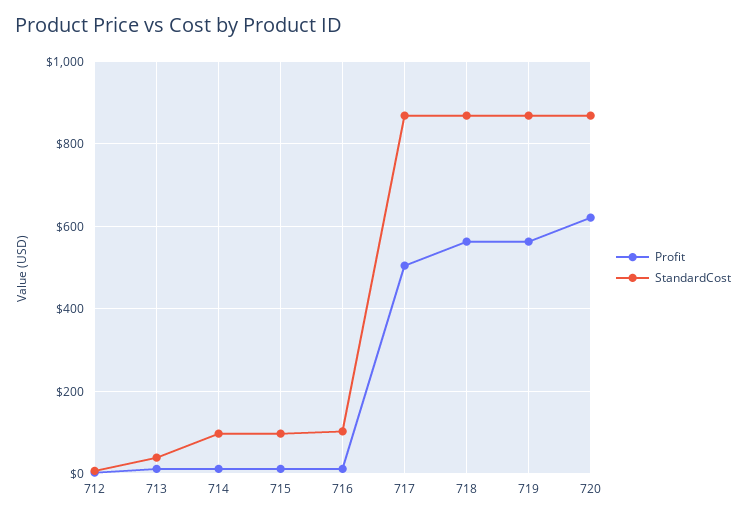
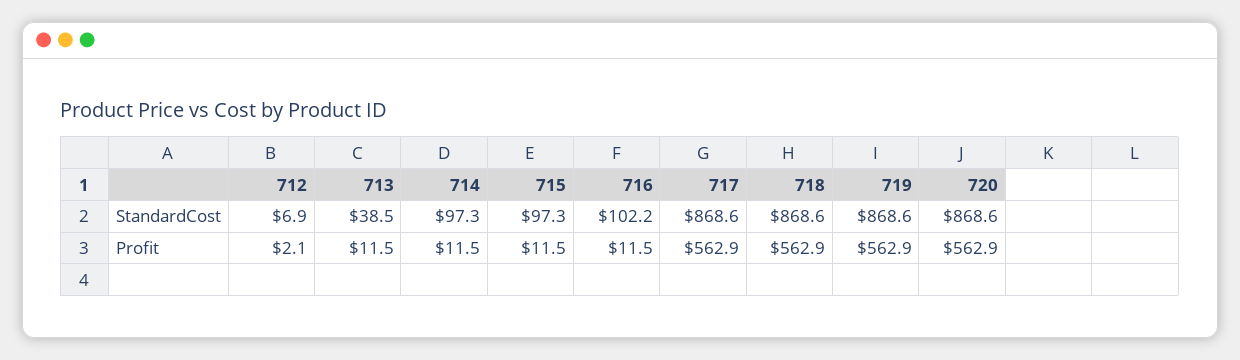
Profit, 717: 500 -> 562.9
Profit, 720: 620 -> 562.9

